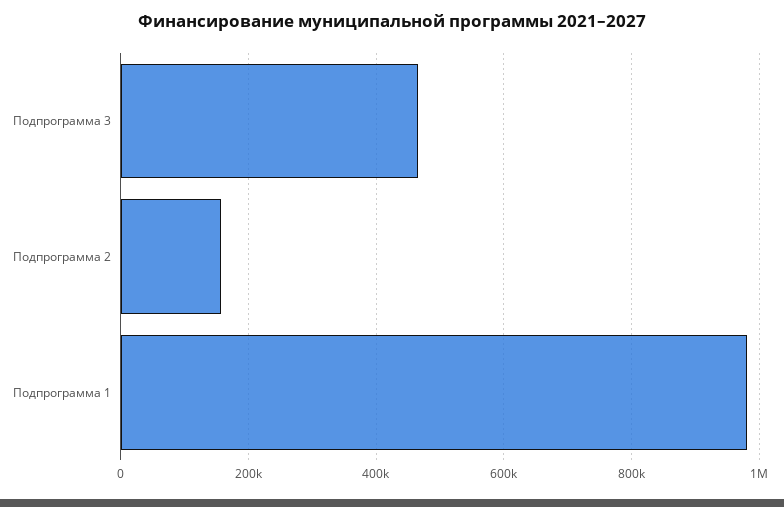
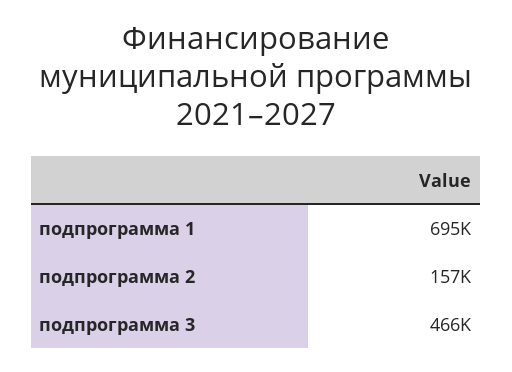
Подпрограмма 1: 980000 -> 695000

